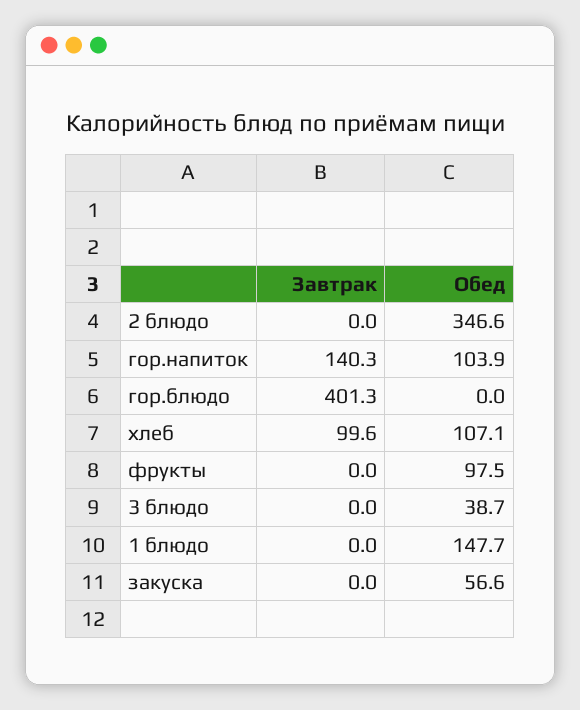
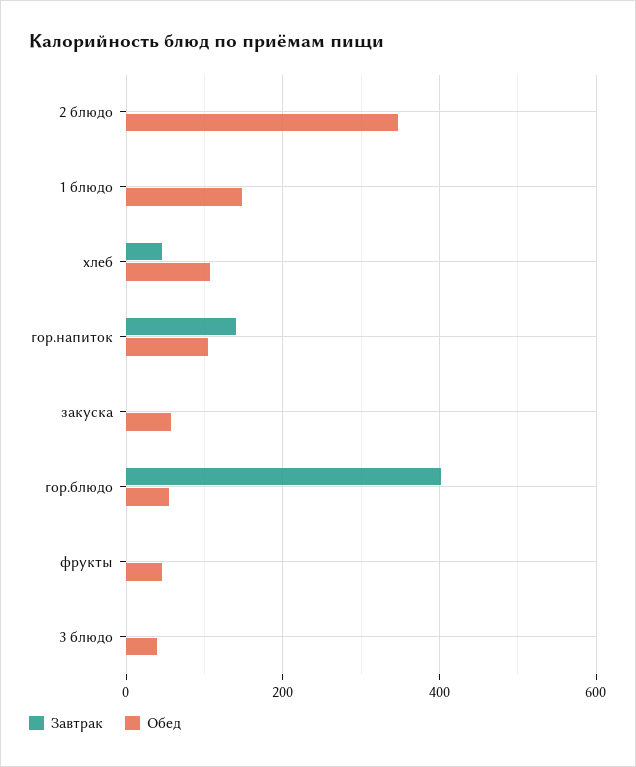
Обед, гор.блюдо: 0 -> 60
Завтрак, хлеб: 99.6 -> 40
Обед, фрукты: 97.5 -> 40

